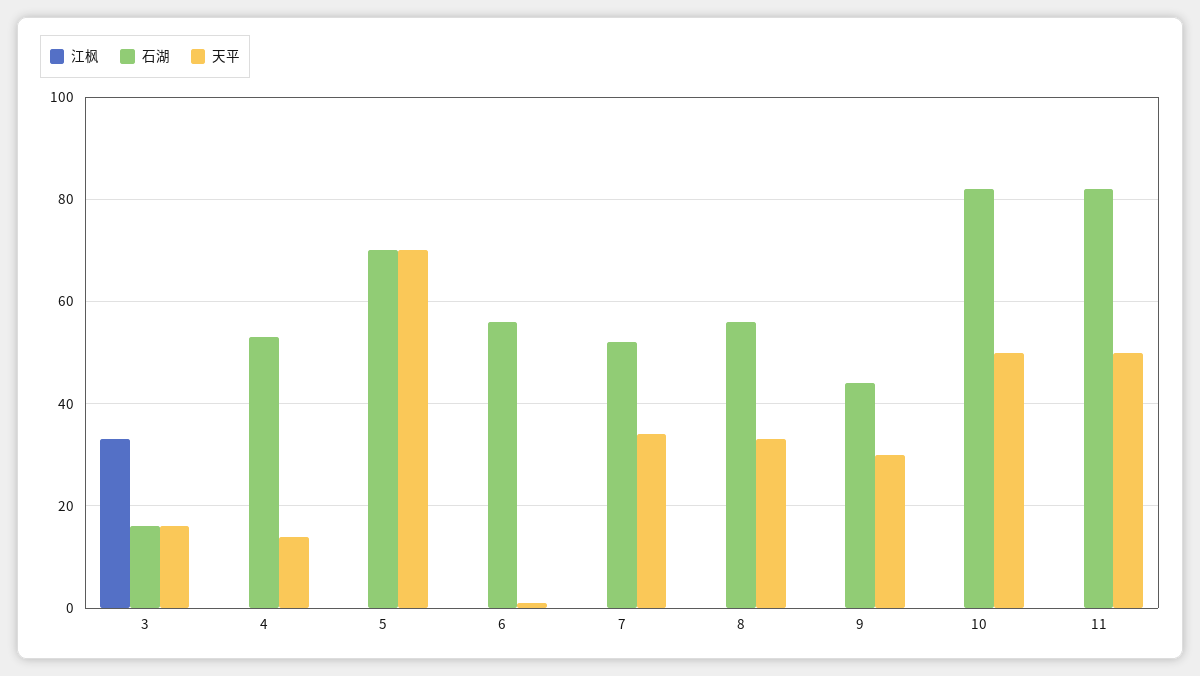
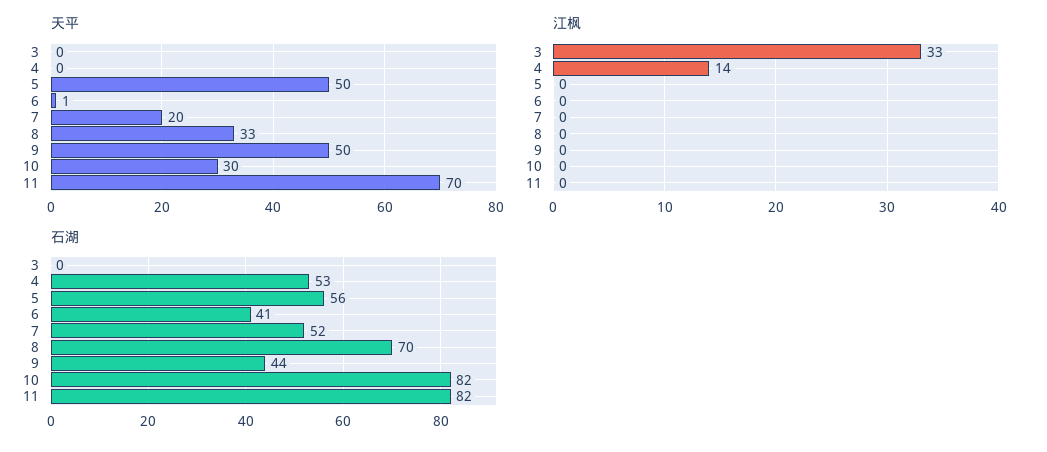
石湖, 3: 15 -> 0
天平, 3: 15 -> 0
江枫, 4: 0 -> 14
天平, 4: 15 -> 0
石湖, 5: 70 -> 56
天平, 5: 70 -> 50
石湖, 6: 55 -> 41
天平, 7: 35 -> 20
石湖, 8: 55 -> 70
天平, 9: 30 -> 50
天平, 10: 50 -> 30
天平, 11: 50 -> 70

